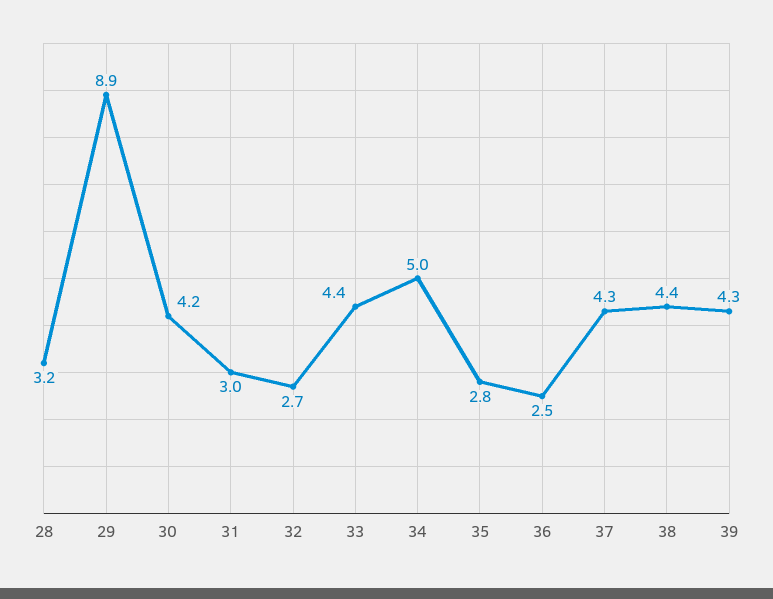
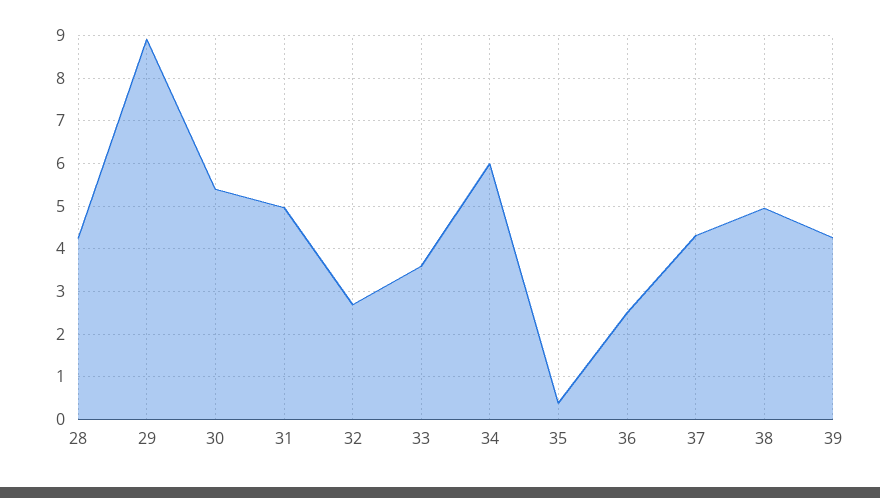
28: 3.2 -> 4.2
30: 4.2 -> 5.4
31: 3 -> 5
33: 4.4 -> 3.6
34: 5 -> 6
35: 2.8 -> 0.4
38: 4.4 -> 5

